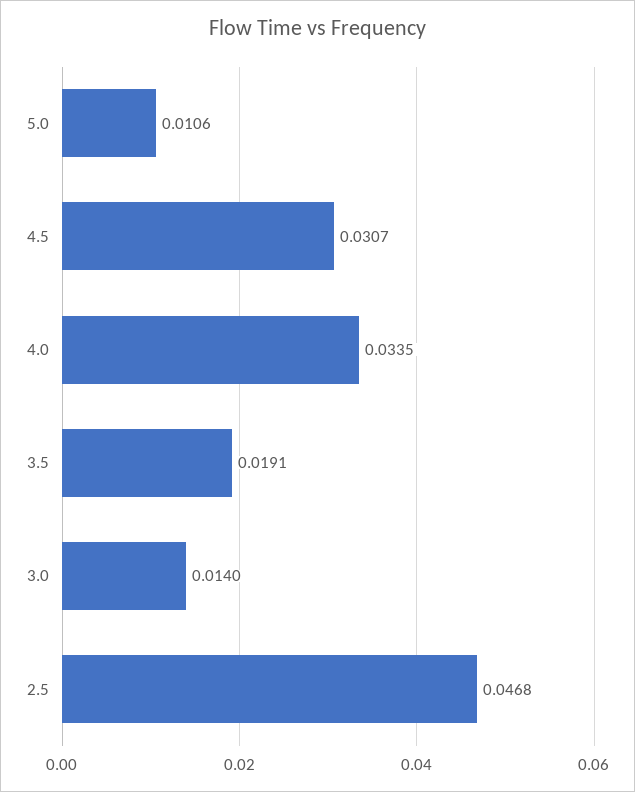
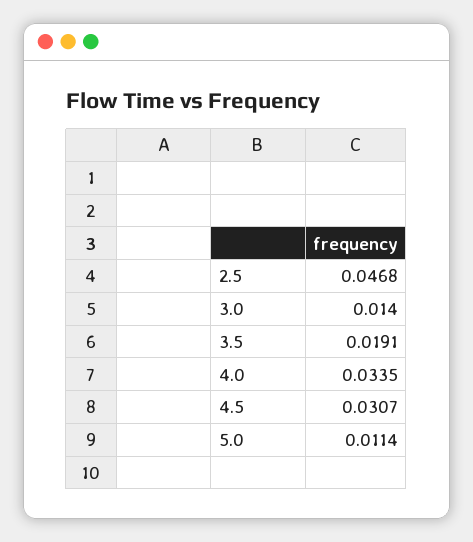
5.0: 0.0106 -> 0.0114

